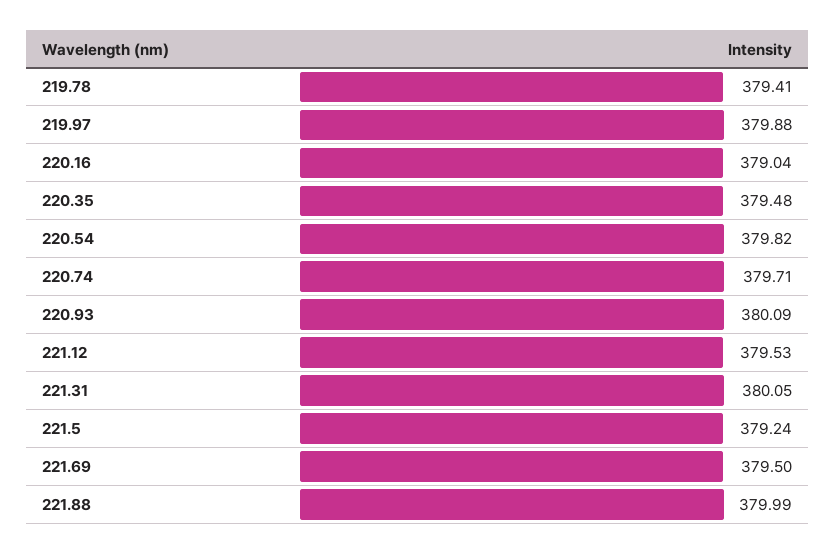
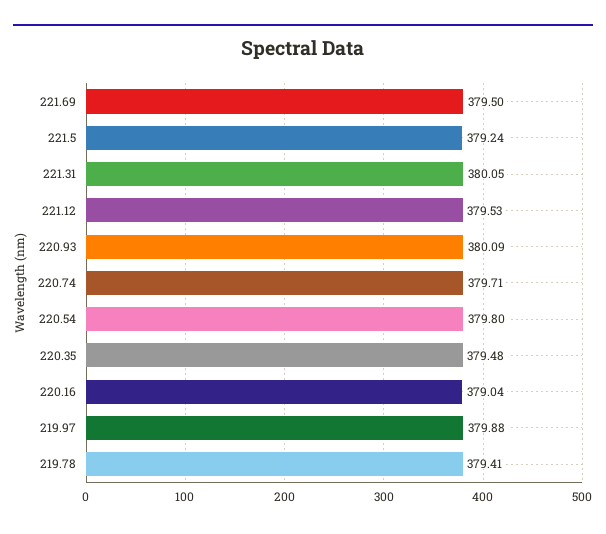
220.54: 379.82 -> 379.8
221.88: 379.99 -> none

